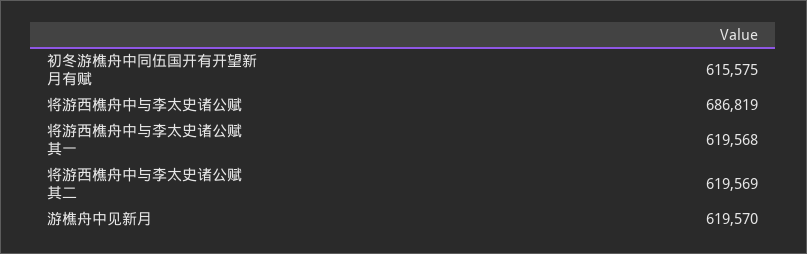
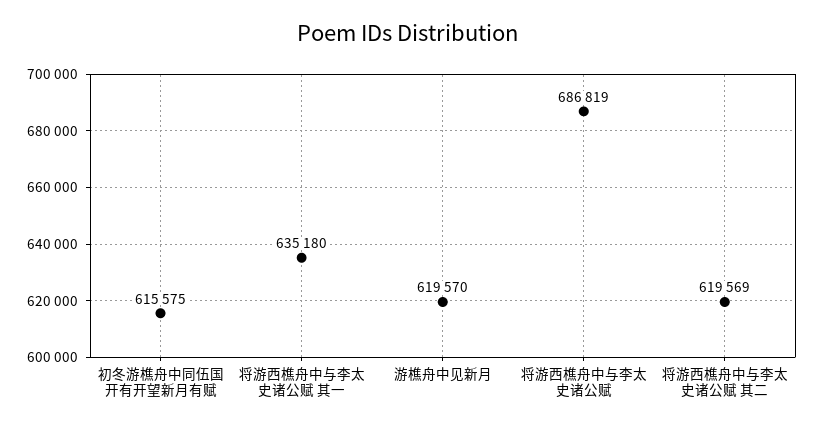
将游西樵舟中与李太史诸公赋 其一: 619568 -> 635180

